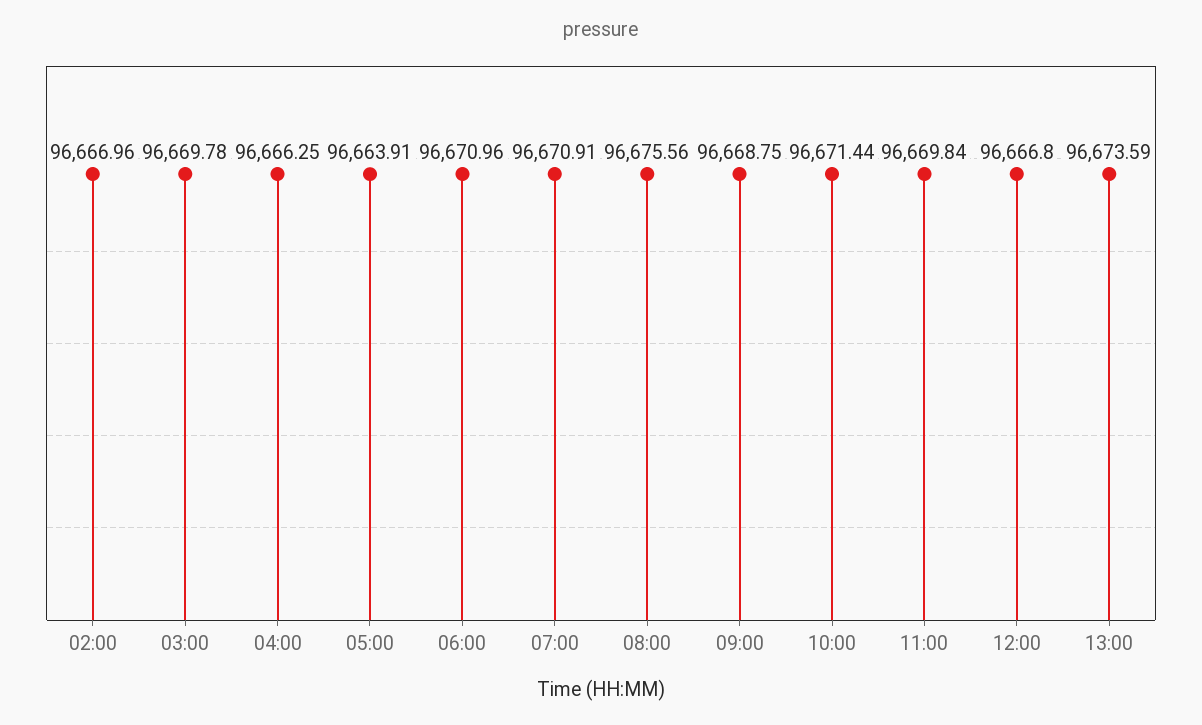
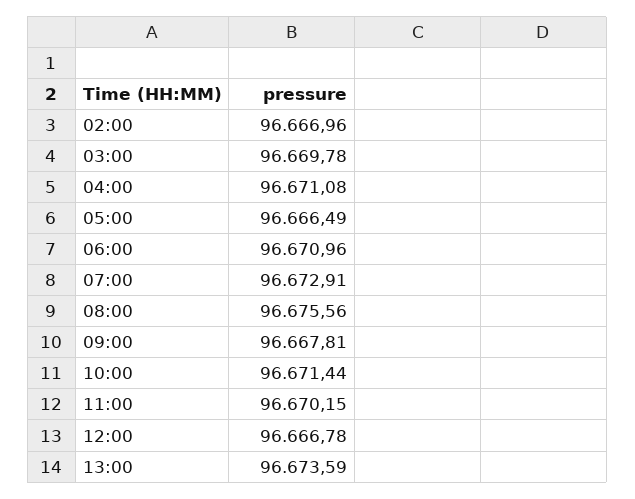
04:00: 96666.25 -> 96671.08
05:00: 96663.91 -> 96666.49
07:00: 96670.91 -> 96672.91
09:00: 96668.75 -> 96667.81
11:00: 96669.84 -> 96670.15
12:00: 96666.8 -> 96666.78

